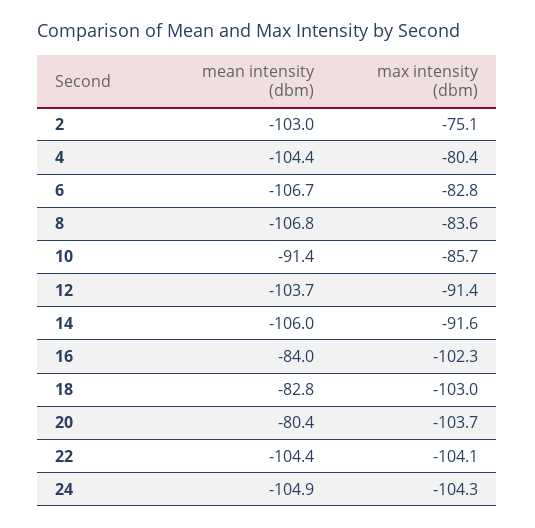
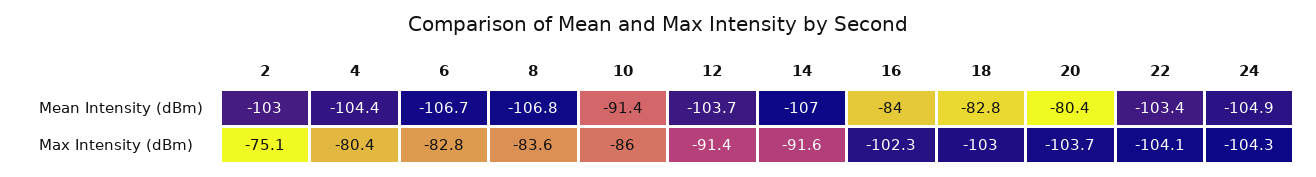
max intensity (dbm), 10: -85.7 -> -86
mean intensity (dbm), 14: -106 -> -107
mean intensity (dbm), 22: -104.4 -> -103.4

